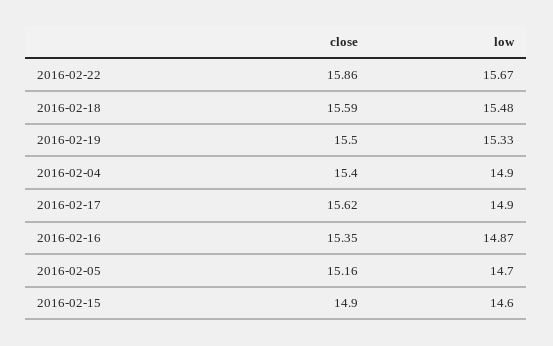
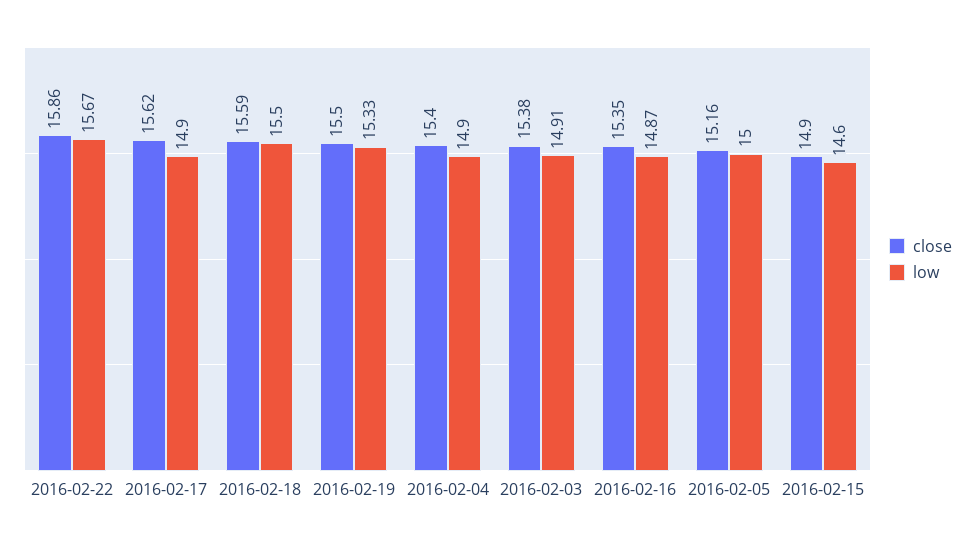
low, 2016-02-18: 15.48 -> 15.5
low, 2016-02-05: 14.7 -> 15
close, 2016-02-03: none -> 15.38
low, 2016-02-03: none -> 14.91

